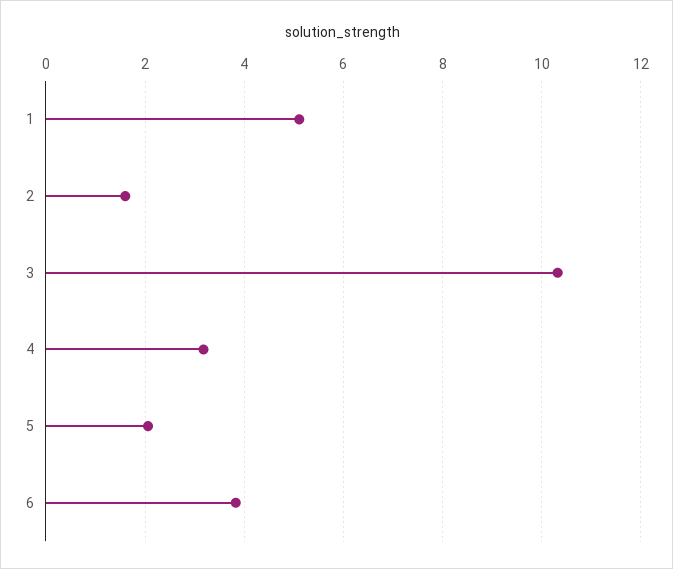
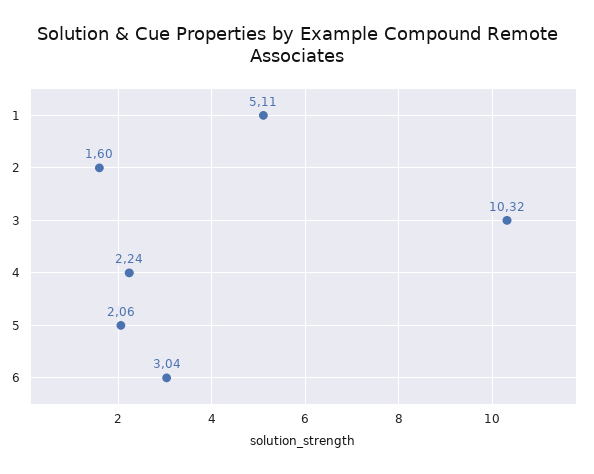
4: 3.2 -> 2.24
6: 3.8 -> 3.04

